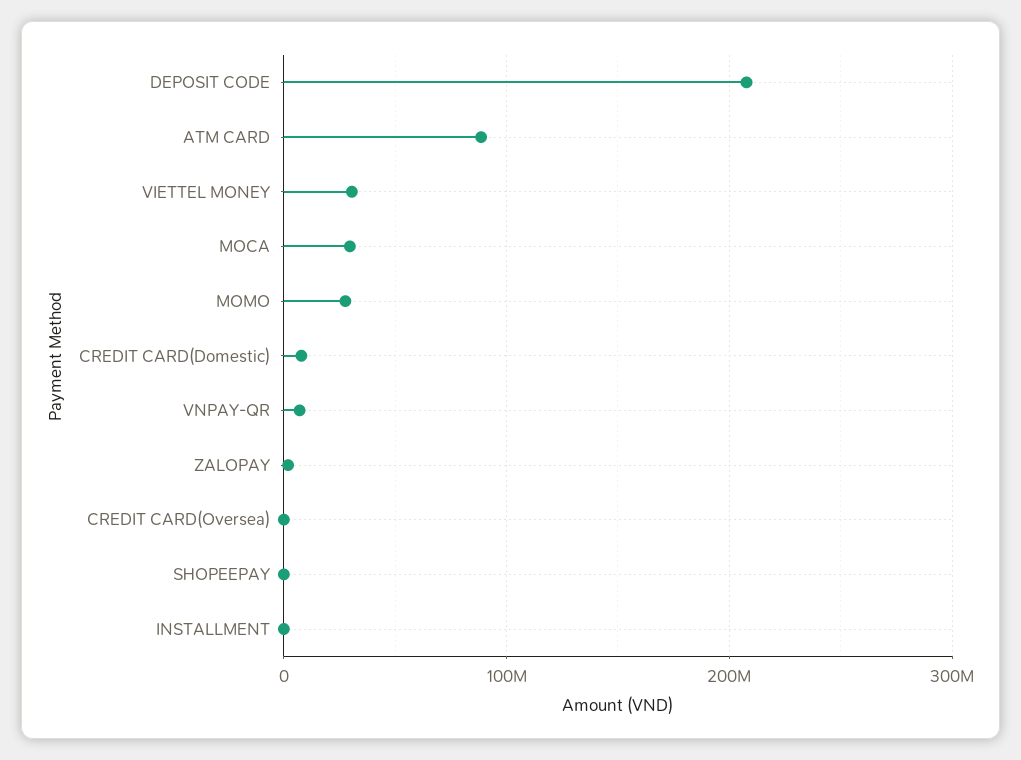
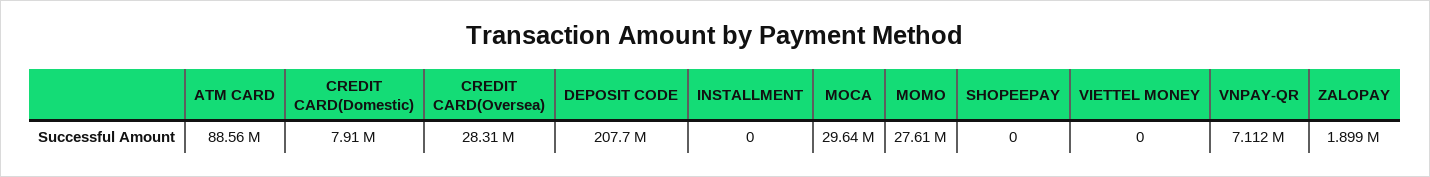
VIETTEL MONEY: 30000000 -> 0
CREDIT CARD(Oversea): 0 -> 28310000

